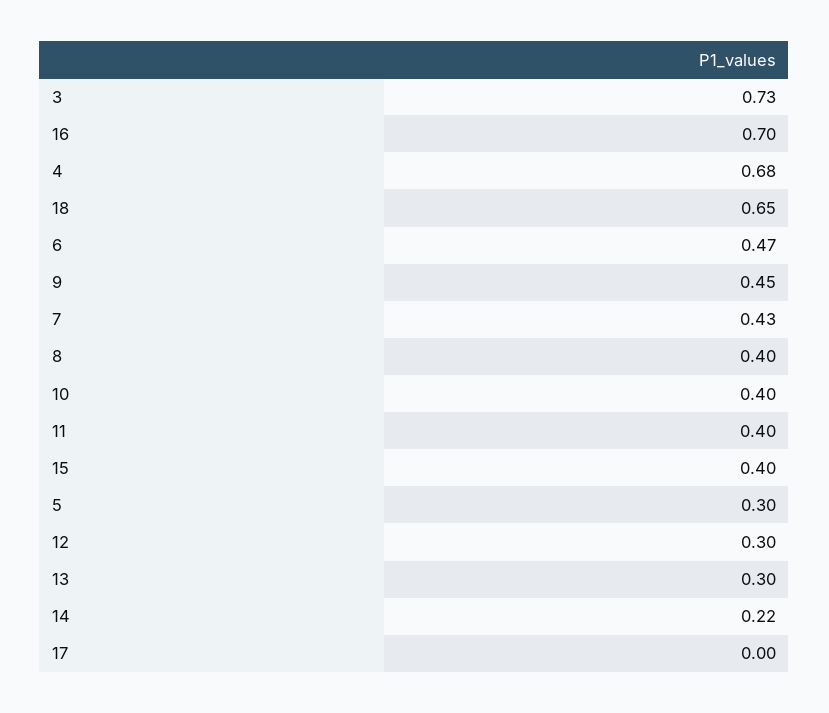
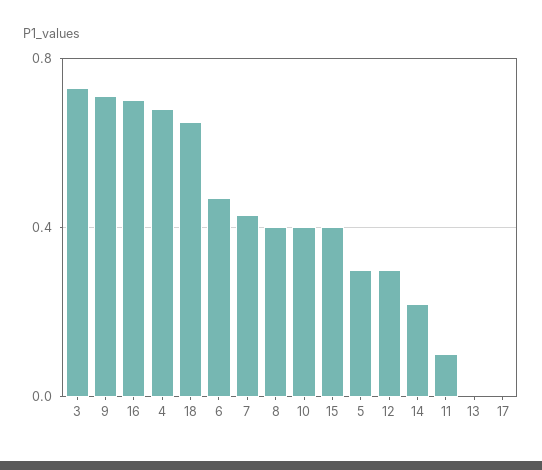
9: 0.45 -> 0.7
11: 0.4 -> 0.1
13: 0.3 -> 0

